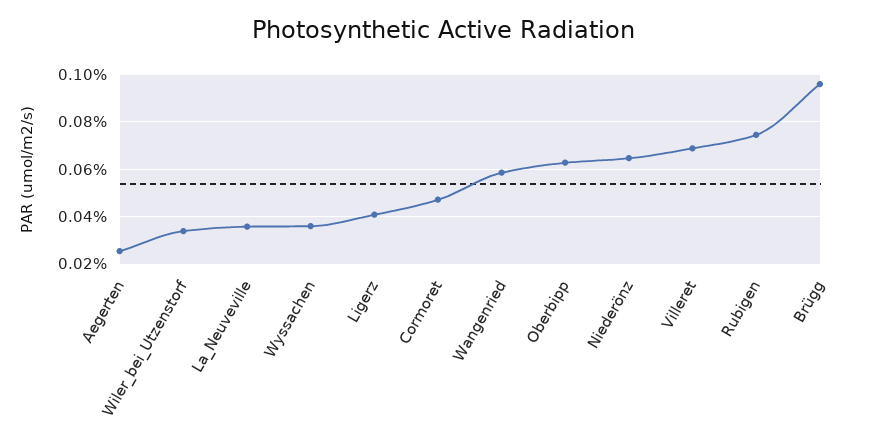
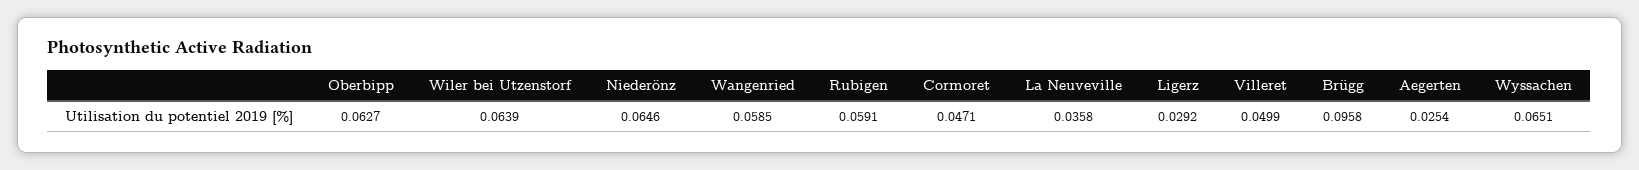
Wiler_bei_Utzenstorf: 0.035 -> 0.0639
Wyssachen: 0.035 -> 0.0651
Ligerz: 0.04 -> 0.0292
Villeret: 0.07 -> 0.0499
Rubigen: 0.075 -> 0.0591

